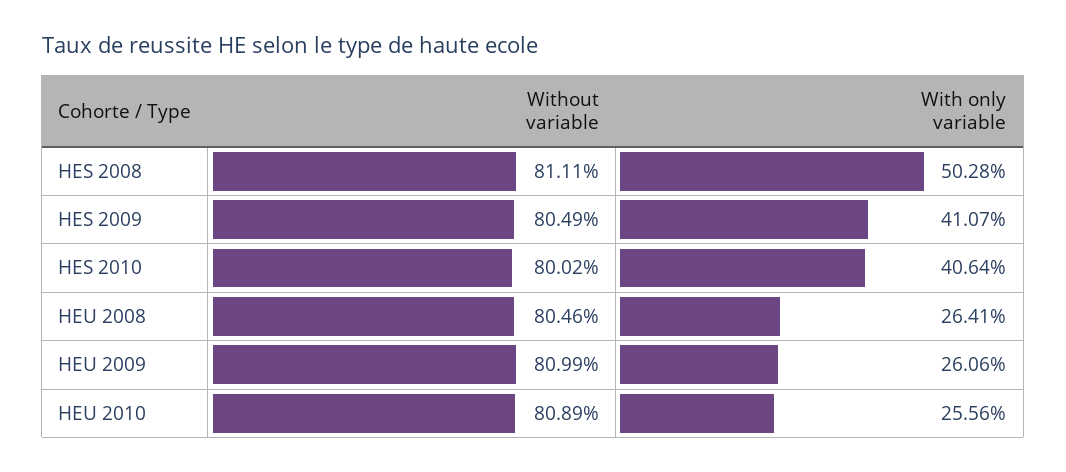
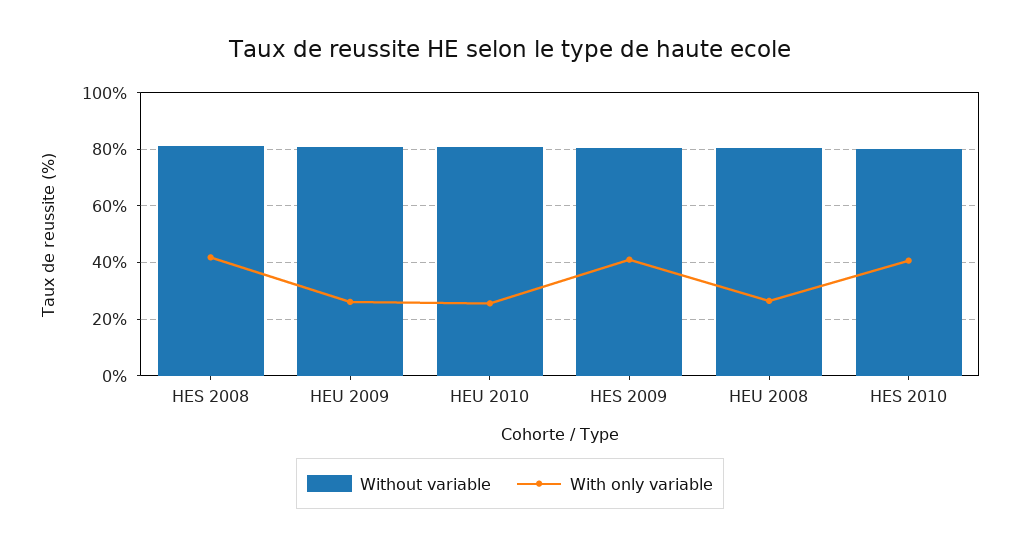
With only variable, HES 2008: 50.28 -> 42.5

